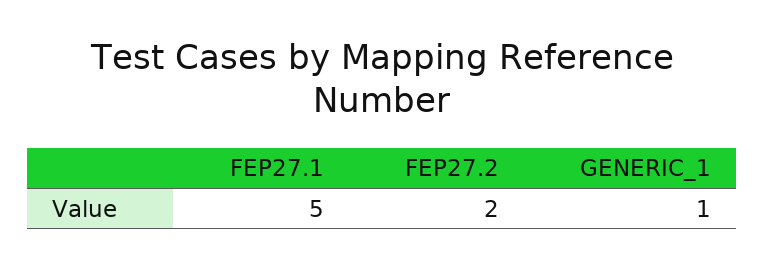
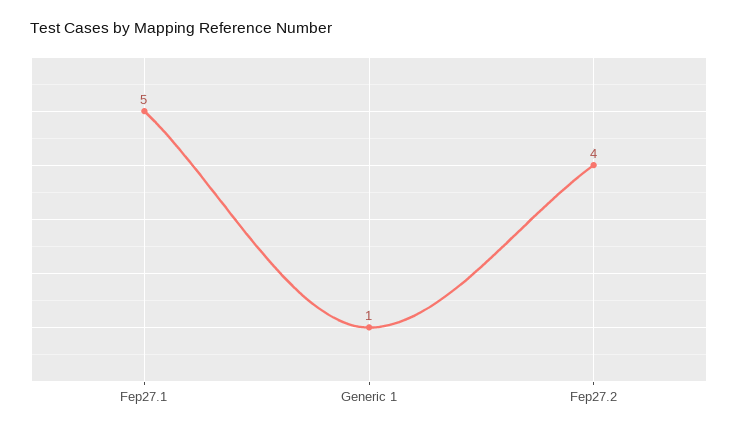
FEP27.2: 2 -> 4

